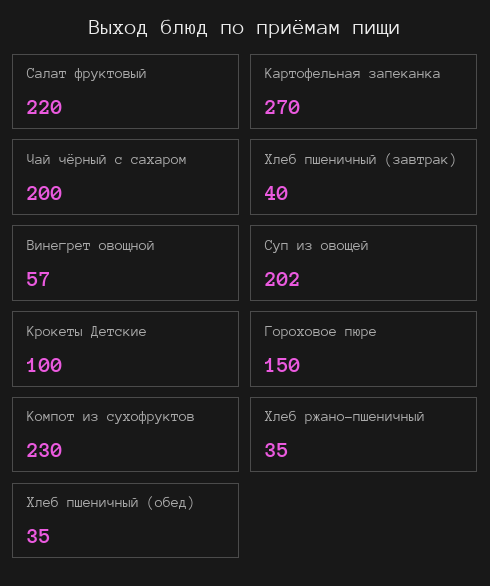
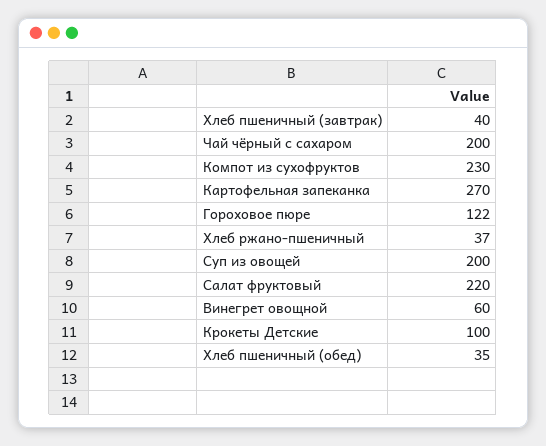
Винегрет овощной: 57 -> 60
Суп из овощей: 202 -> 200
Гороховое пюре: 150 -> 122
Хлеб ржано-пшеничный: 35 -> 37

